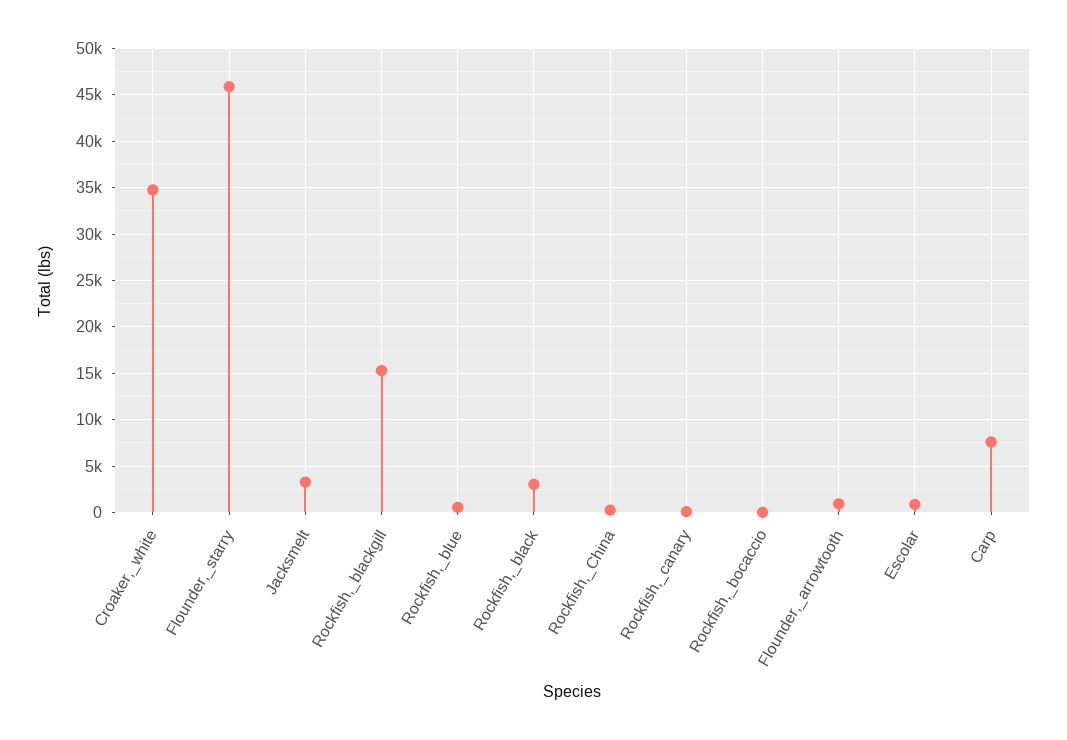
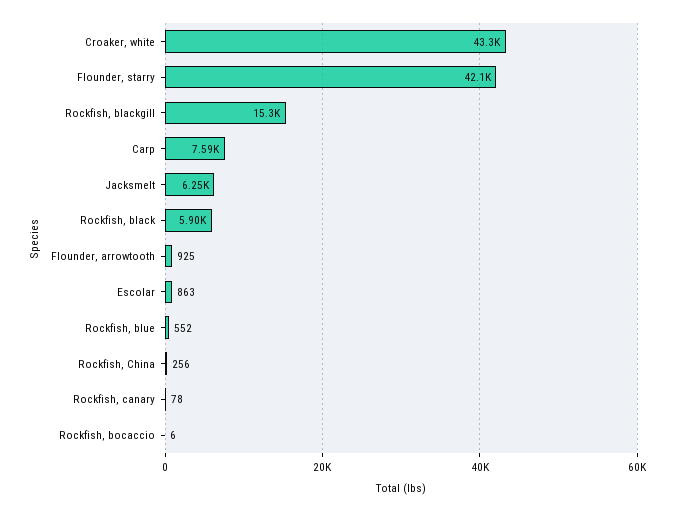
Croaker,_white: 35000 -> 43300
Flounder,_starry: 46000 -> 42100
Jacksmelt: 3000 -> 6250
Rockfish,_black: 3000 -> 5900

